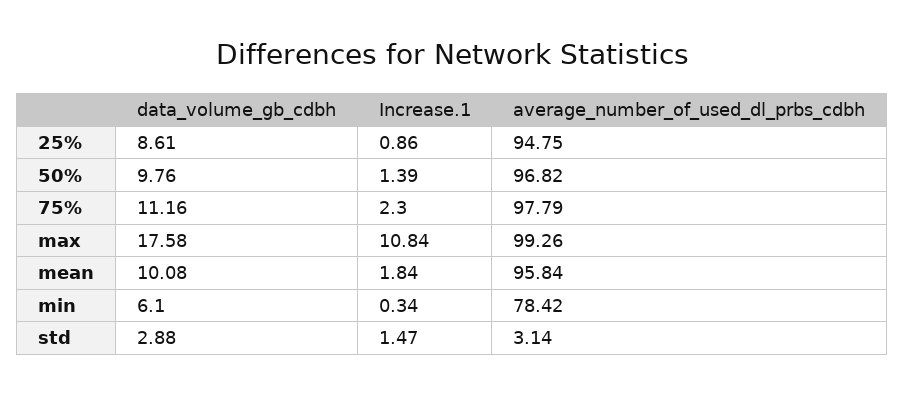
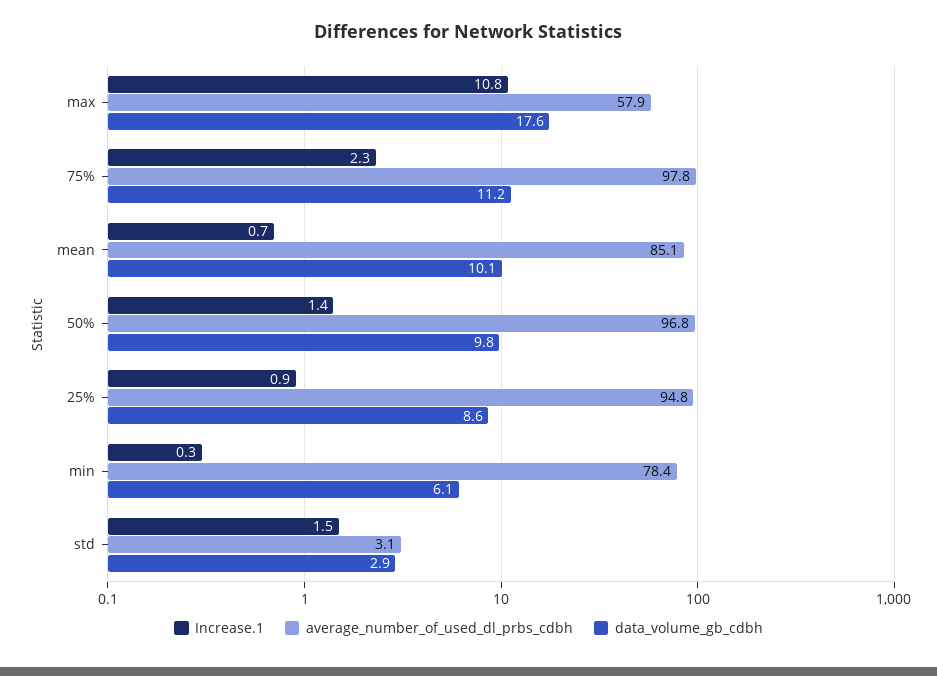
average_number_of_used_dl_prbs_cdbh, max: 99.26 -> 57.9
Increase.1, mean: 1.84 -> 0.7
average_number_of_used_dl_prbs_cdbh, mean: 95.84 -> 85.1

